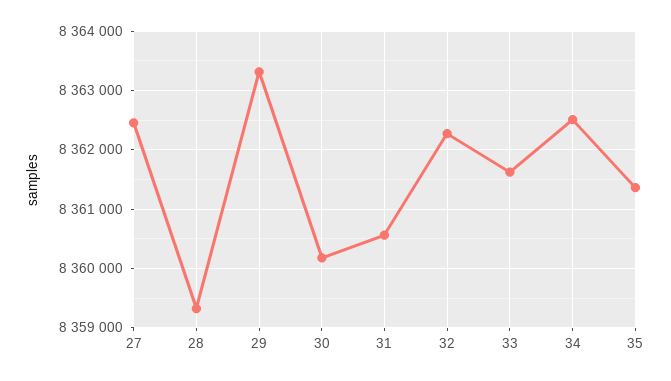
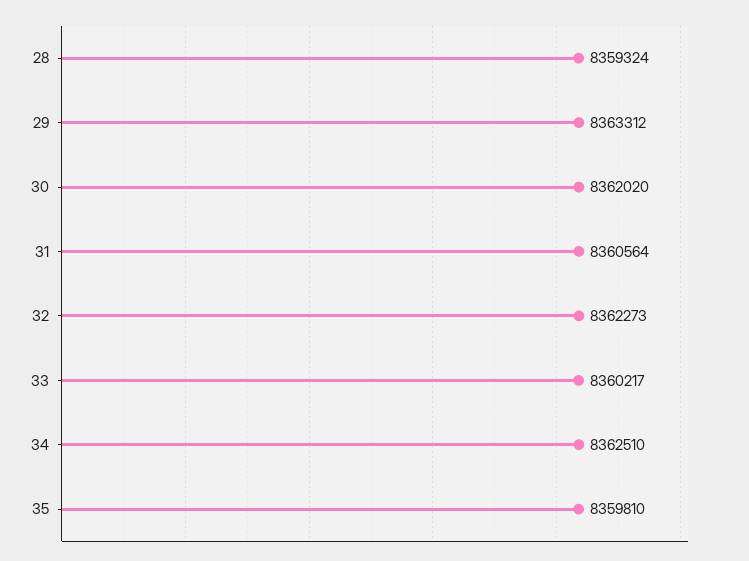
27: 8362400 -> none
30: 8360200 -> 8362020
33: 8361600 -> 8360217
35: 8361400 -> 8359810

